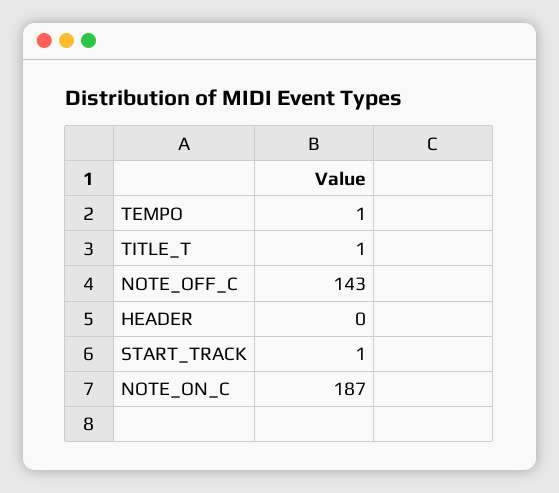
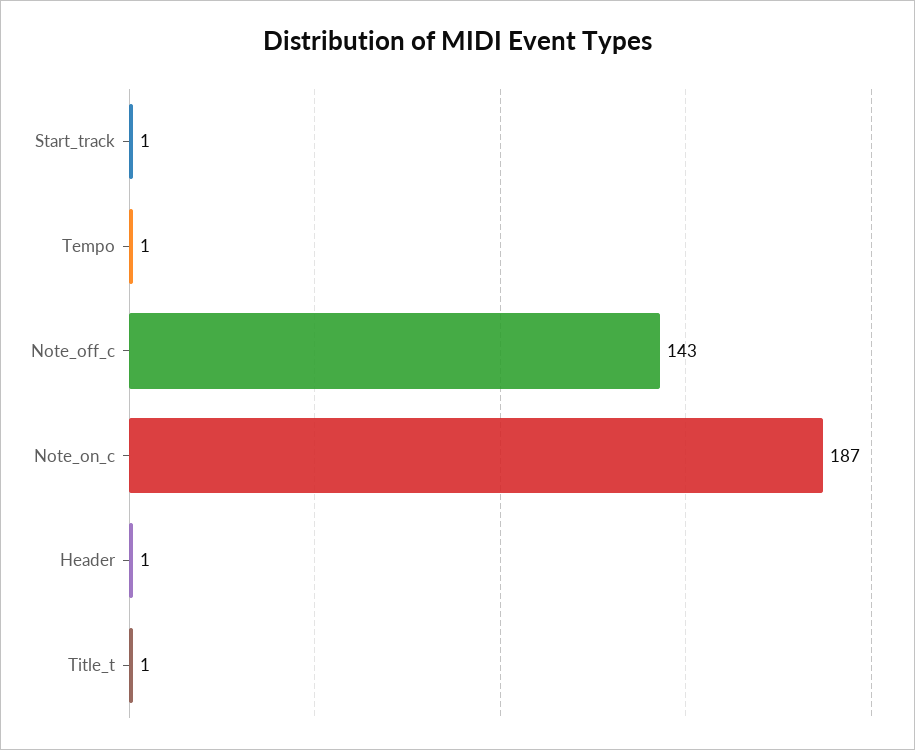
HEADER: 0 -> 1

